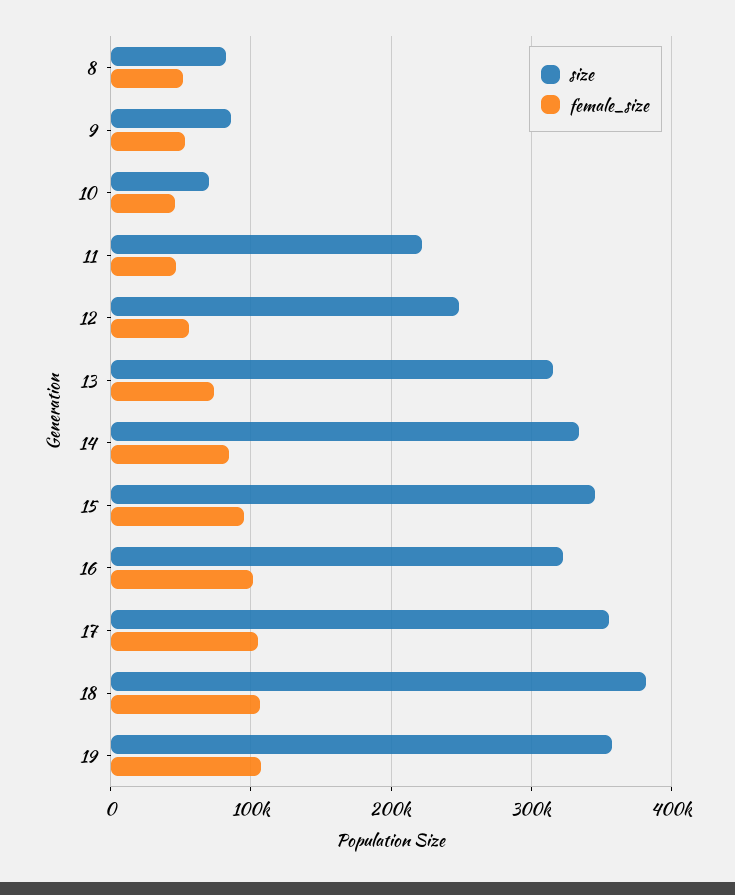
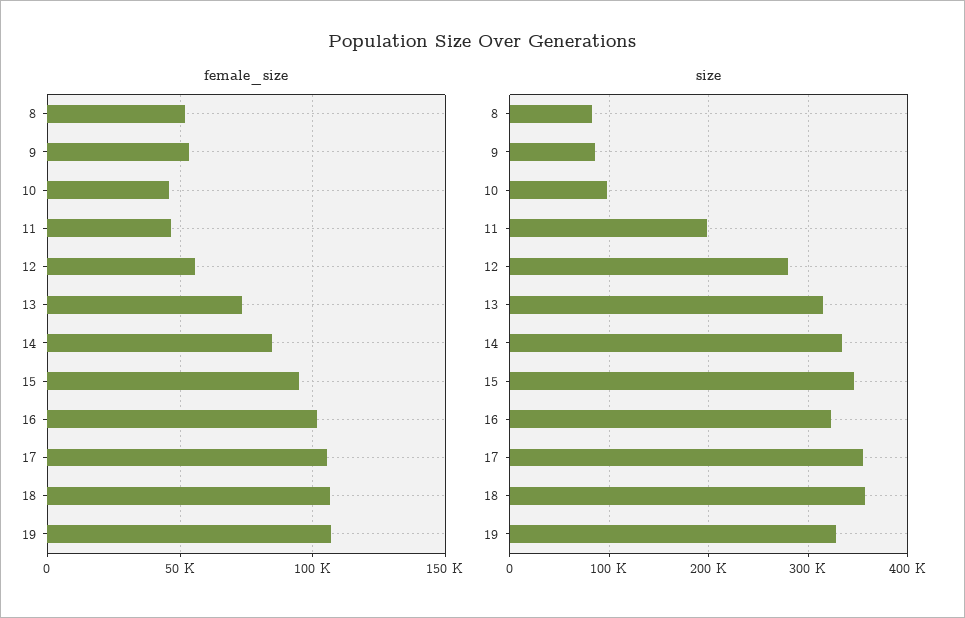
size, 10: 70000 -> 100000
size, 11: 220000 -> 200000
size, 12: 250000 -> 280000
size, 18: 380000 -> 360000
size, 19: 360000 -> 330000

